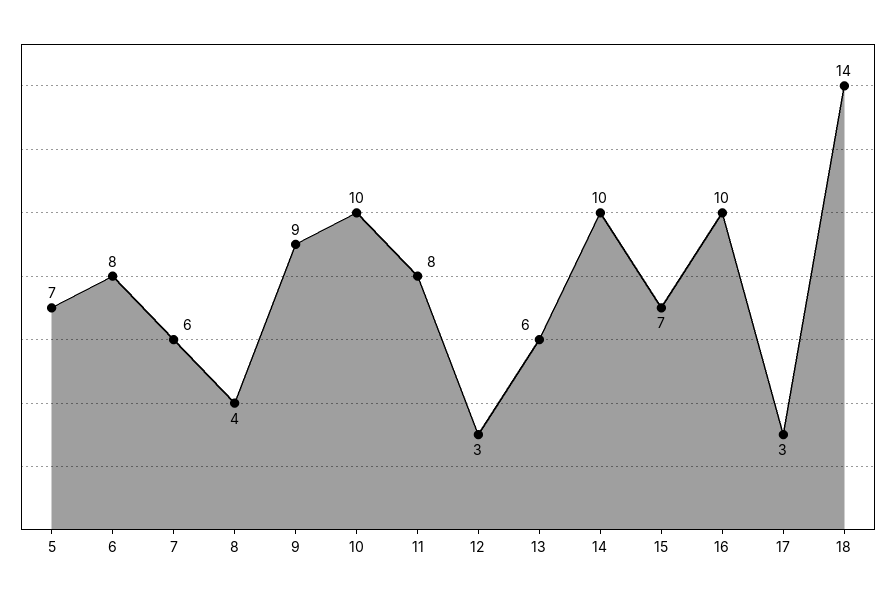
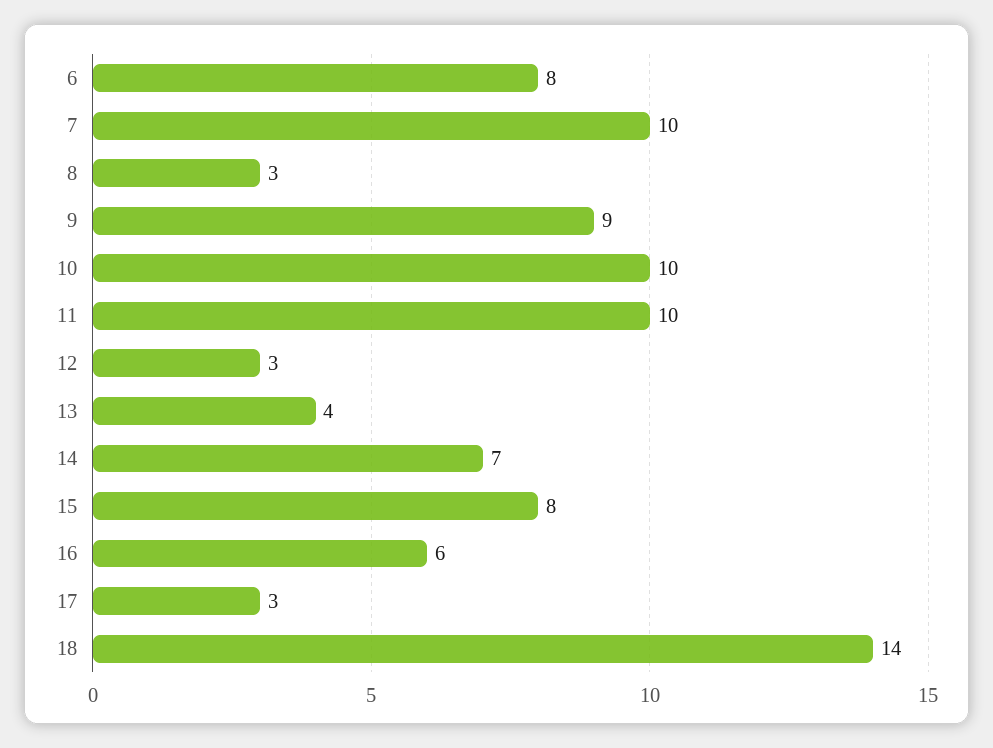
5: 7 -> none
7: 6 -> 10
8: 4 -> 3
11: 8 -> 10
13: 6 -> 4
14: 10 -> 7
15: 7 -> 8
16: 10 -> 6

